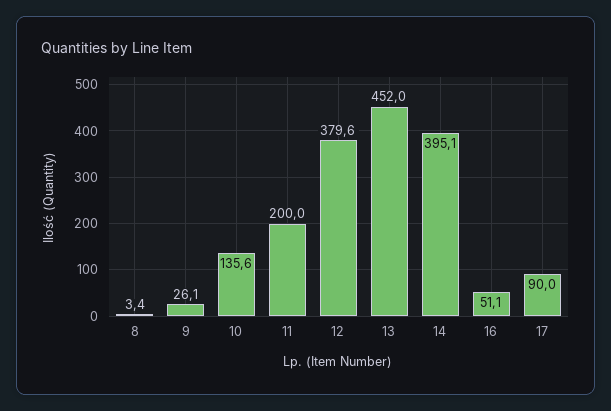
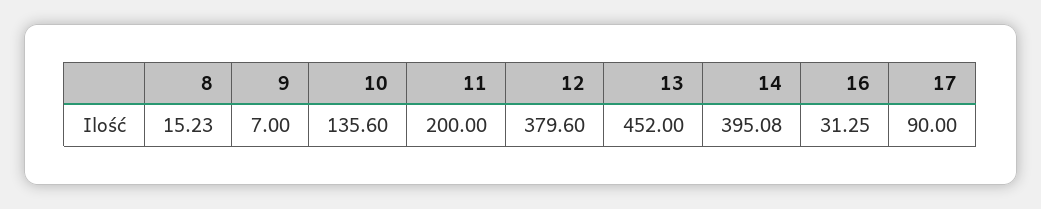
8: 3.4 -> 15.23
9: 26.1 -> 7
16: 51.1 -> 31.25

